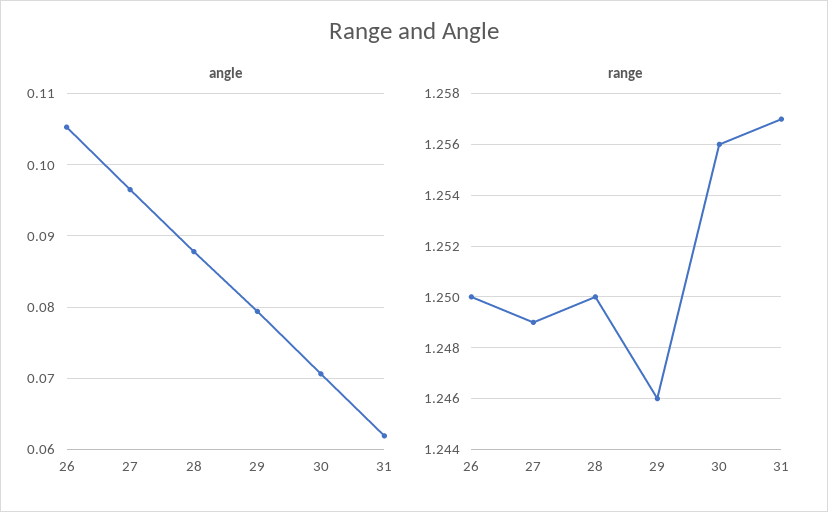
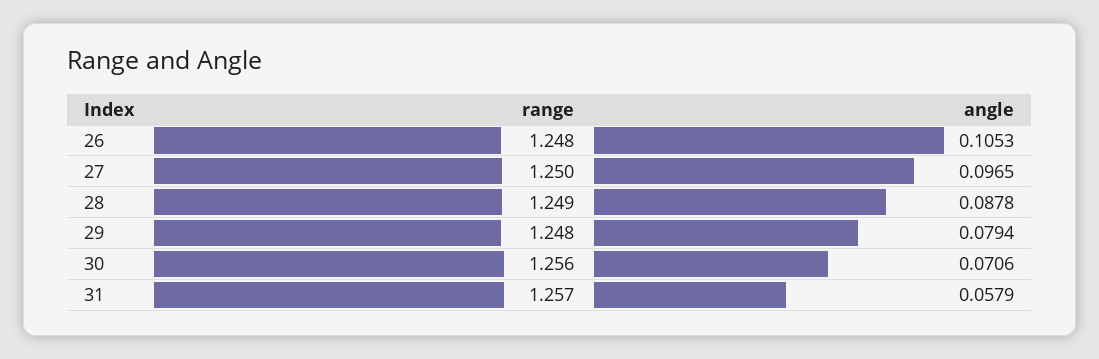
angle, 31: 0.062 -> 0.0579
range, 26: 1.25 -> 1.248
range, 27: 1.249 -> 1.25
range, 28: 1.25 -> 1.249
range, 29: 1.246 -> 1.248

